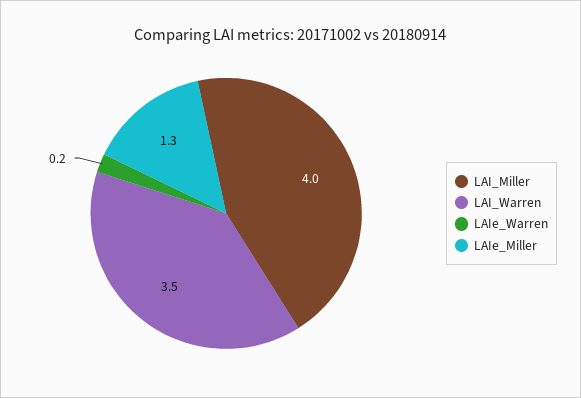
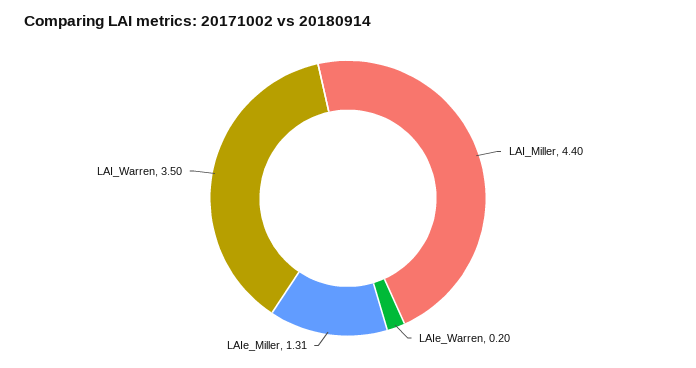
LAI_Miller: 4 -> 4.4
LAIe_Miller: 1.3 -> 1.31

